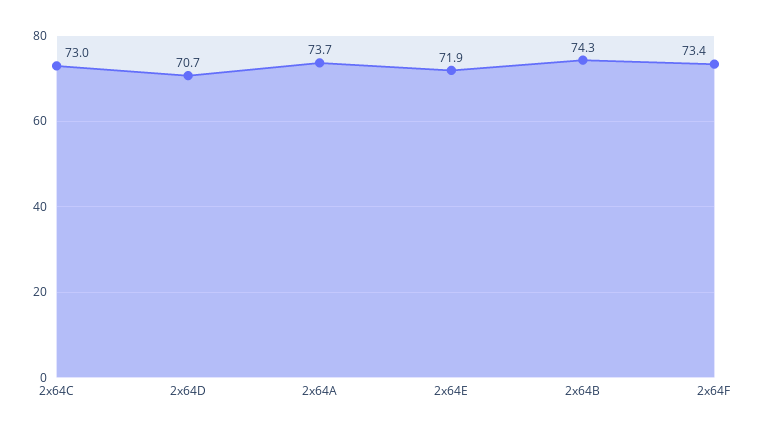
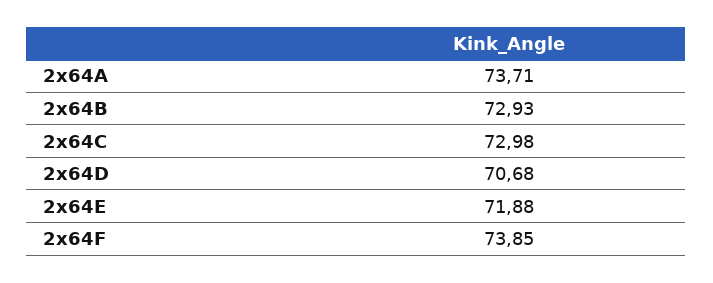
2x64B: 74.3 -> 72.93
2x64F: 73.4 -> 73.85

